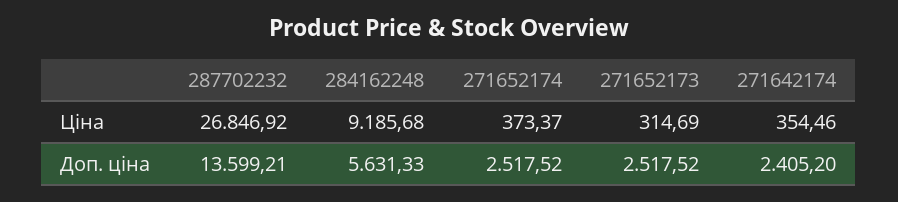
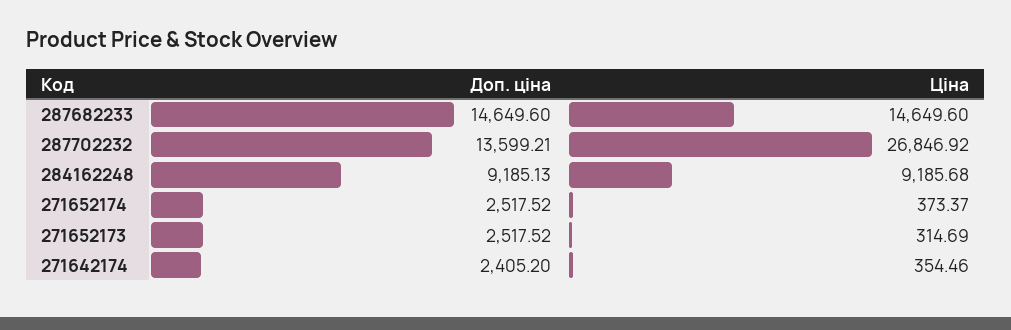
284162248, Доп. ціна: 5631.33 -> 9185.13
287682233, Доп. ціна: none -> 14649.6
287682233, Ціна: none -> 14649.6

